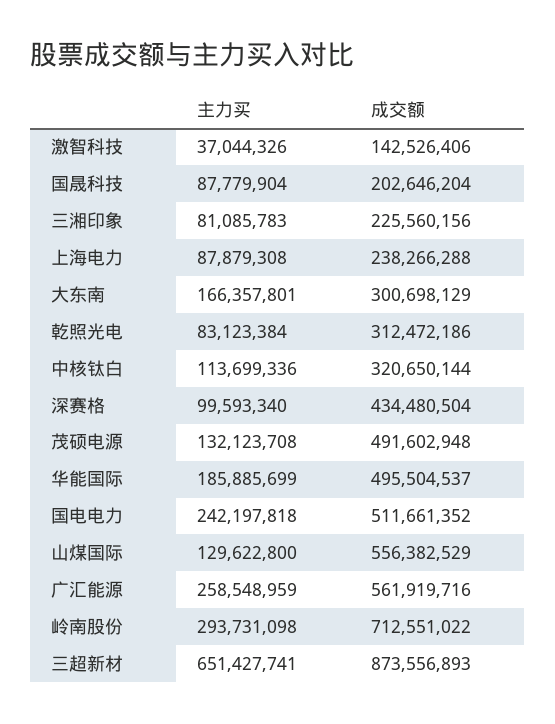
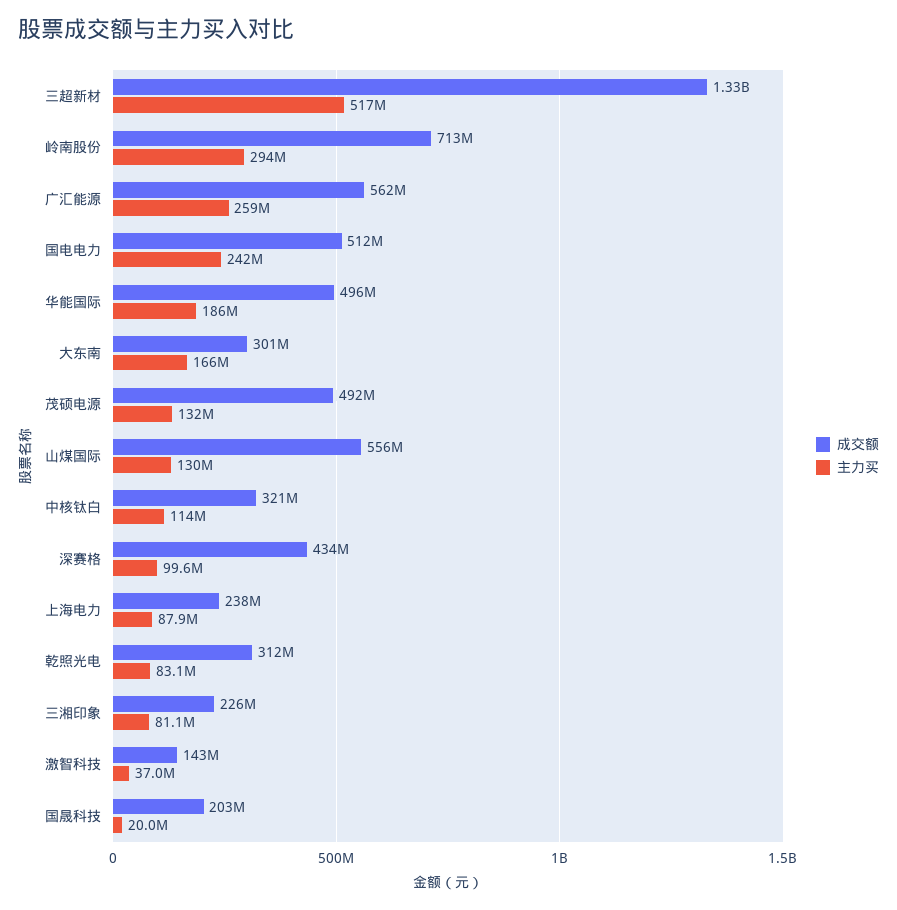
主力买, 国晟科技: 87779904 -> 20000000
主力买, 三超新材: 651427741 -> 517000000
成交额, 三超新材: 873556893 -> 1330000000

